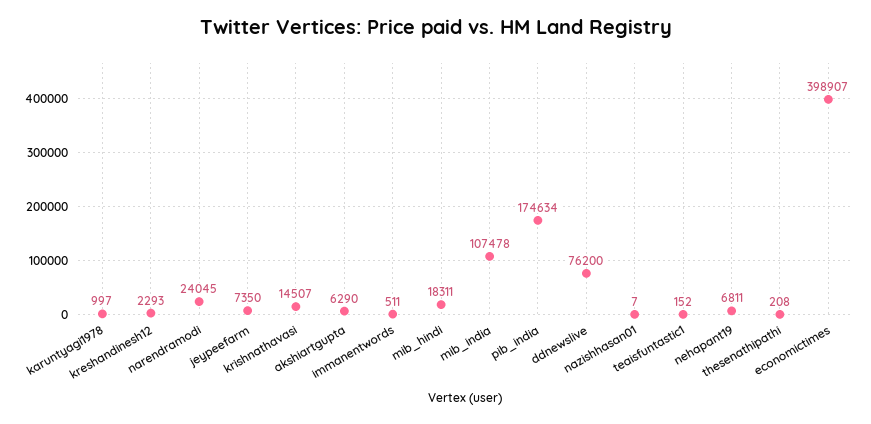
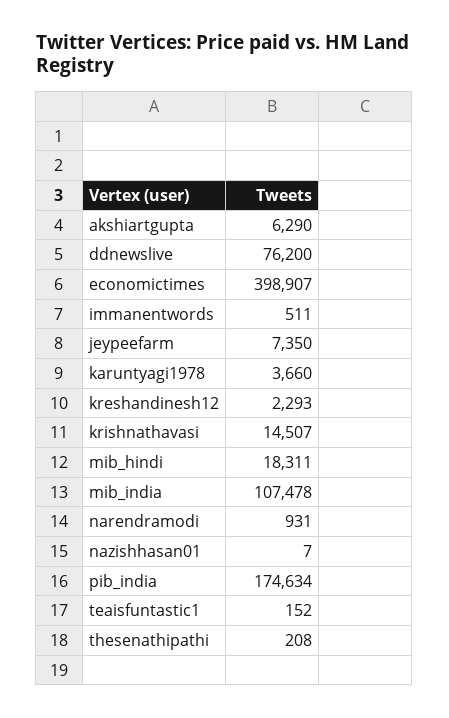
karuntyagi1978: 997 -> 3660
narendramodi: 24045 -> 931
nehapant19: 6811 -> none

